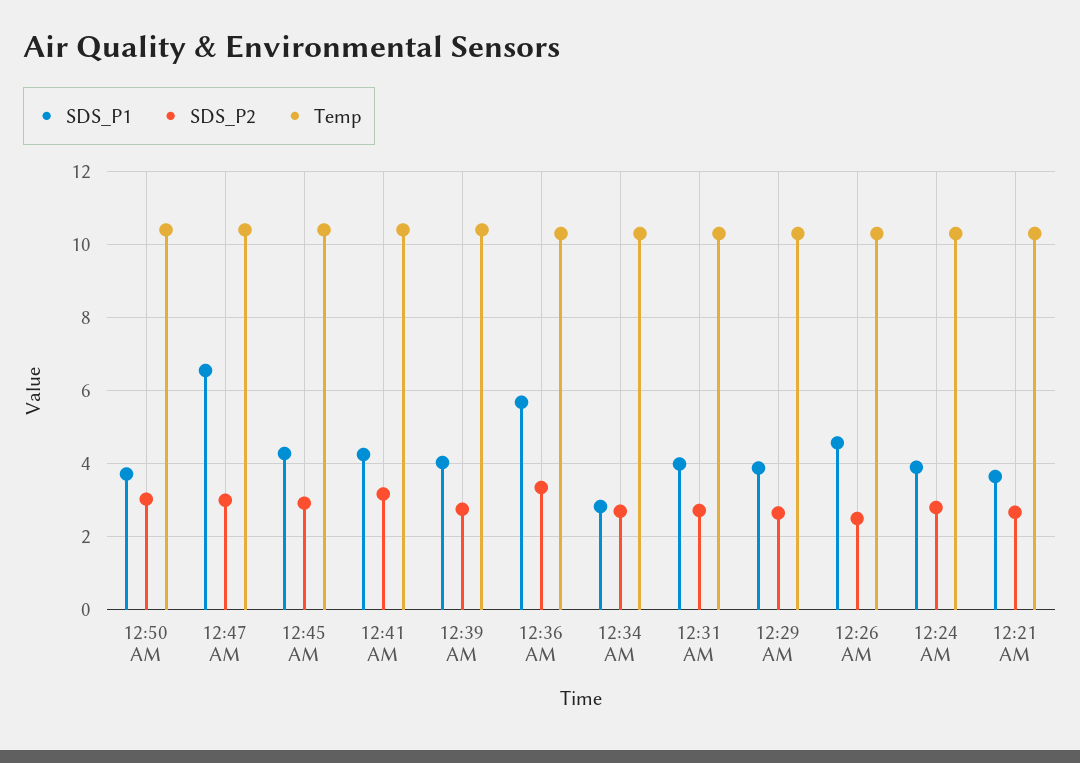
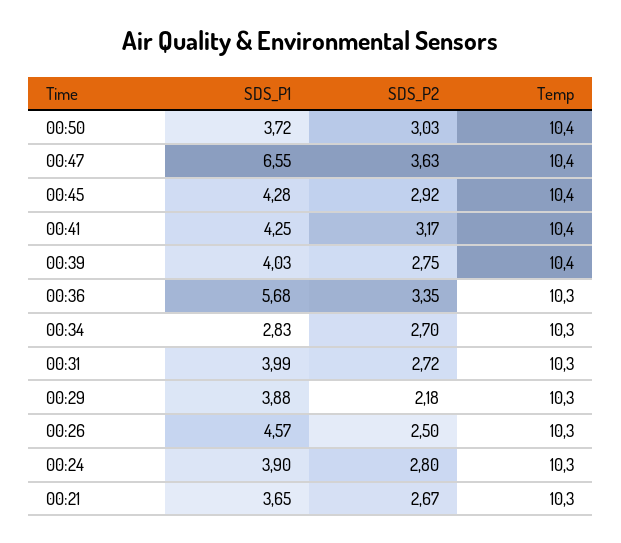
SDS_P2, 12:47 AM: 3 -> 3.63
SDS_P2, 12:29 AM: 2.6 -> 2.18

